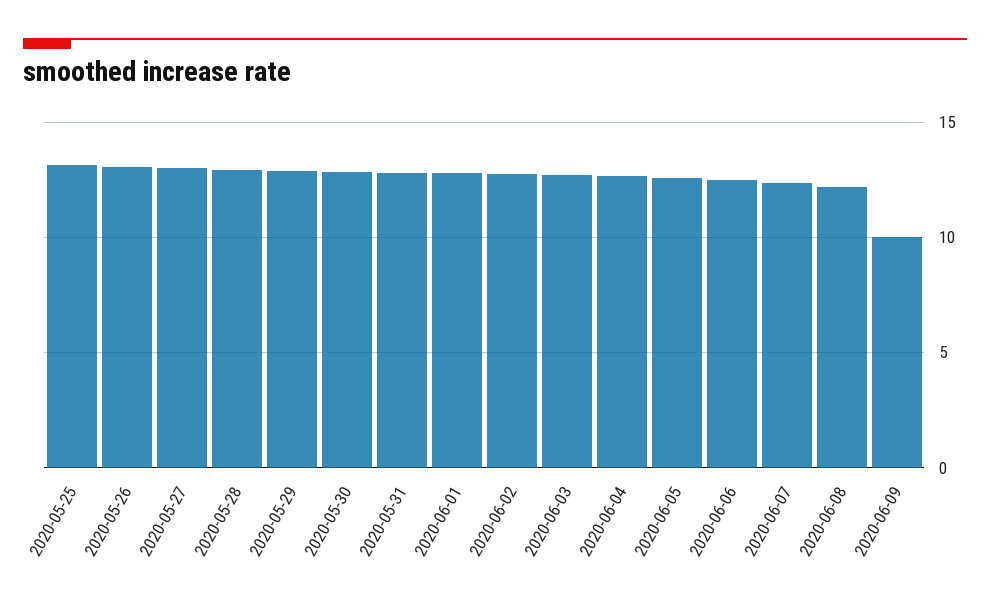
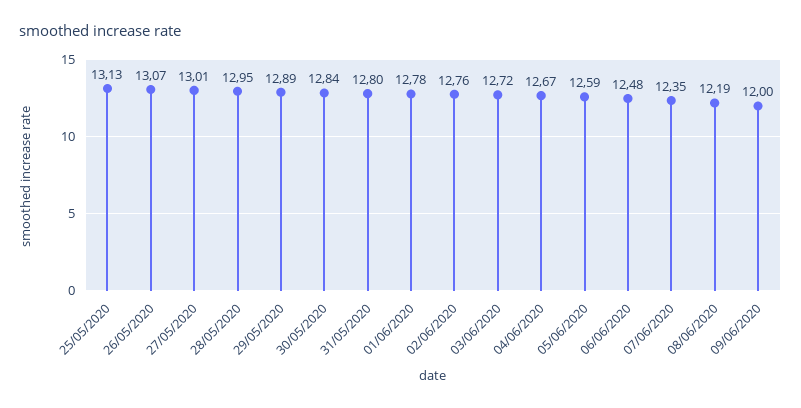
2020-06-09: 10 -> 12

